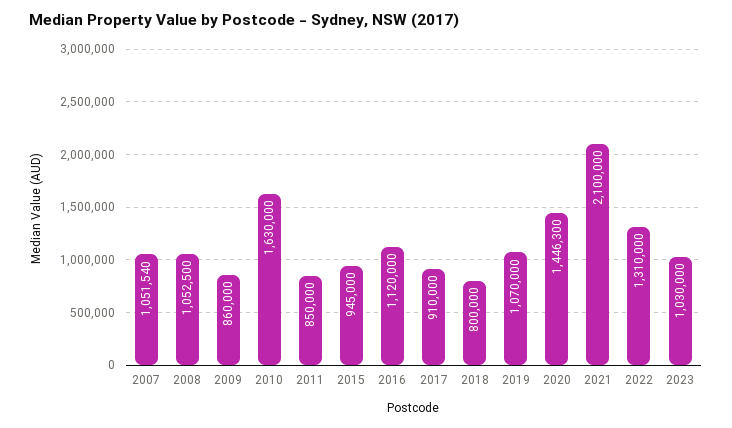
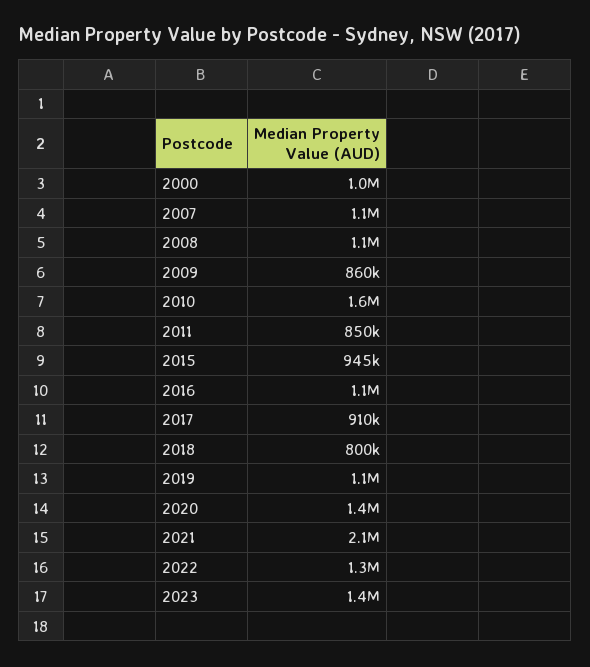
2023: 1030000 -> 1400000
2000: none -> 1000000

